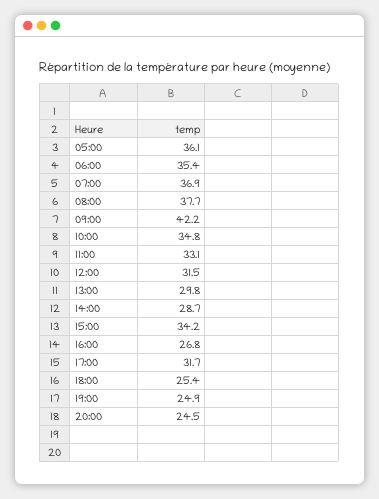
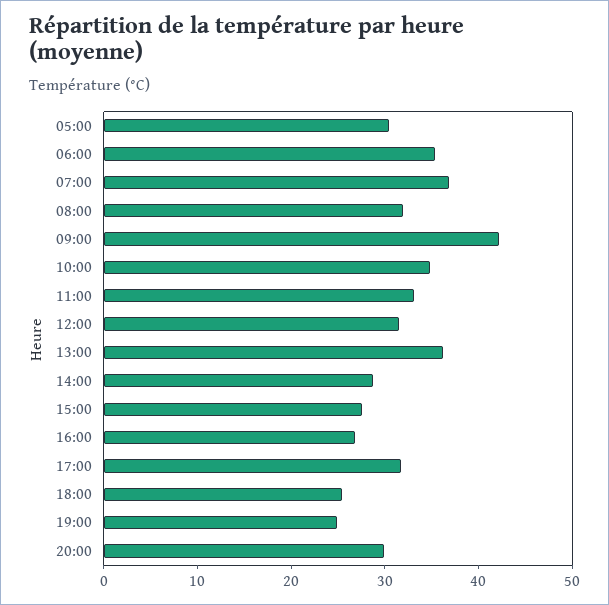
05:00: 36.1 -> 30
08:00: 37.7 -> 32
13:00: 29.8 -> 36
15:00: 34.2 -> 28
20:00: 24.5 -> 30

